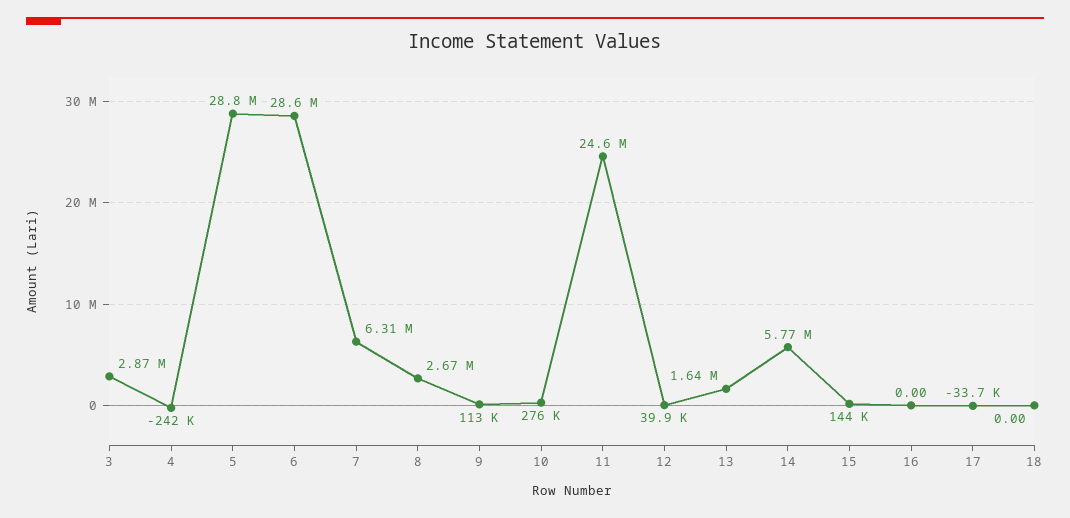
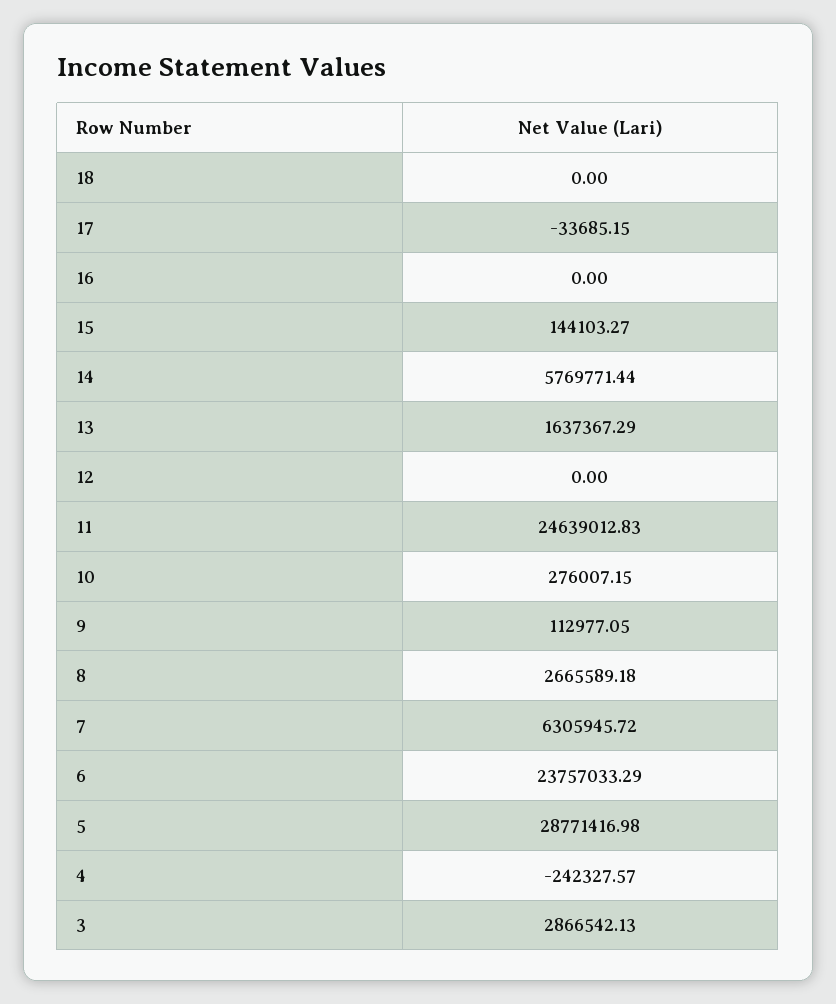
6: 28600000 -> 23757033.29
12: 39900 -> 0

